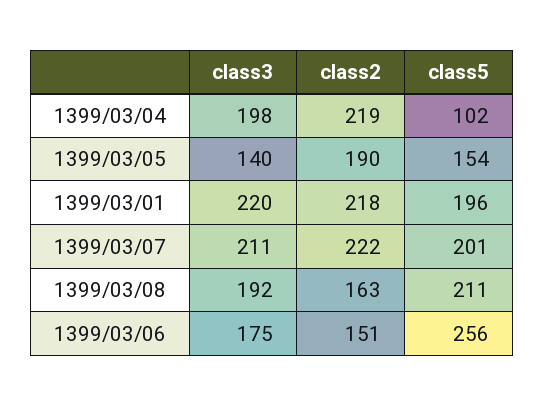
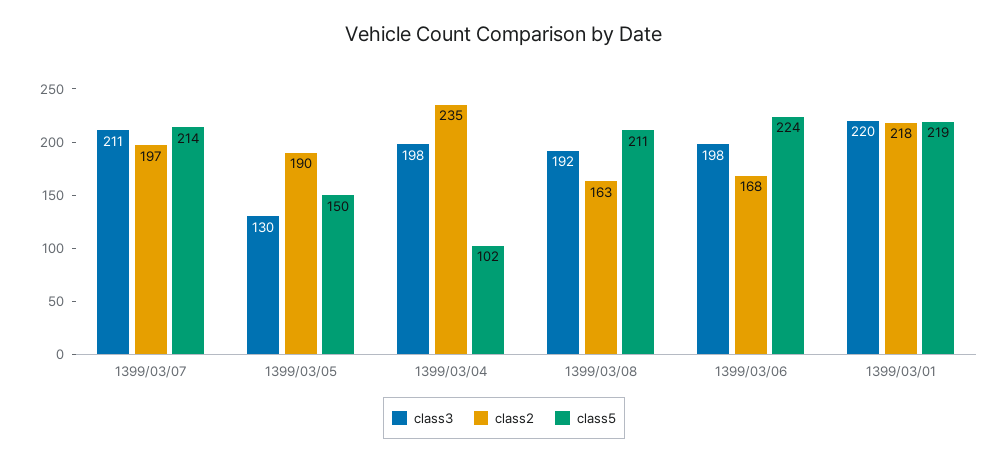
class2, 1399/03/04: 219 -> 235
class3, 1399/03/05: 140 -> 130
class5, 1399/03/05: 154 -> 150
class5, 1399/03/01: 196 -> 219
class2, 1399/03/07: 222 -> 197
class5, 1399/03/07: 201 -> 214
class3, 1399/03/06: 175 -> 198
class2, 1399/03/06: 151 -> 168
class5, 1399/03/06: 256 -> 224

